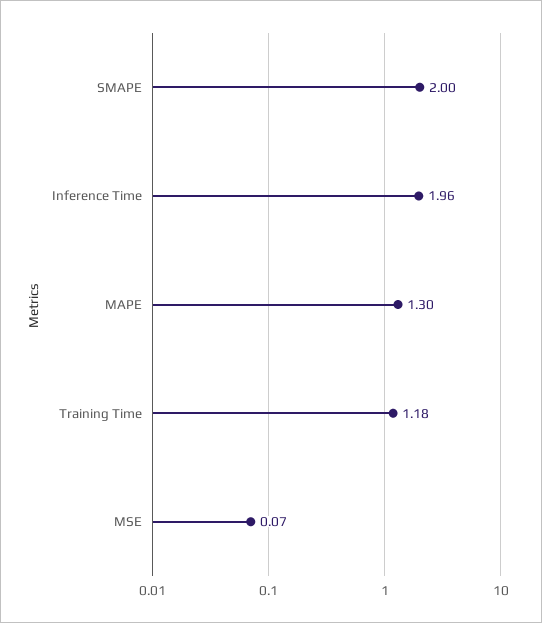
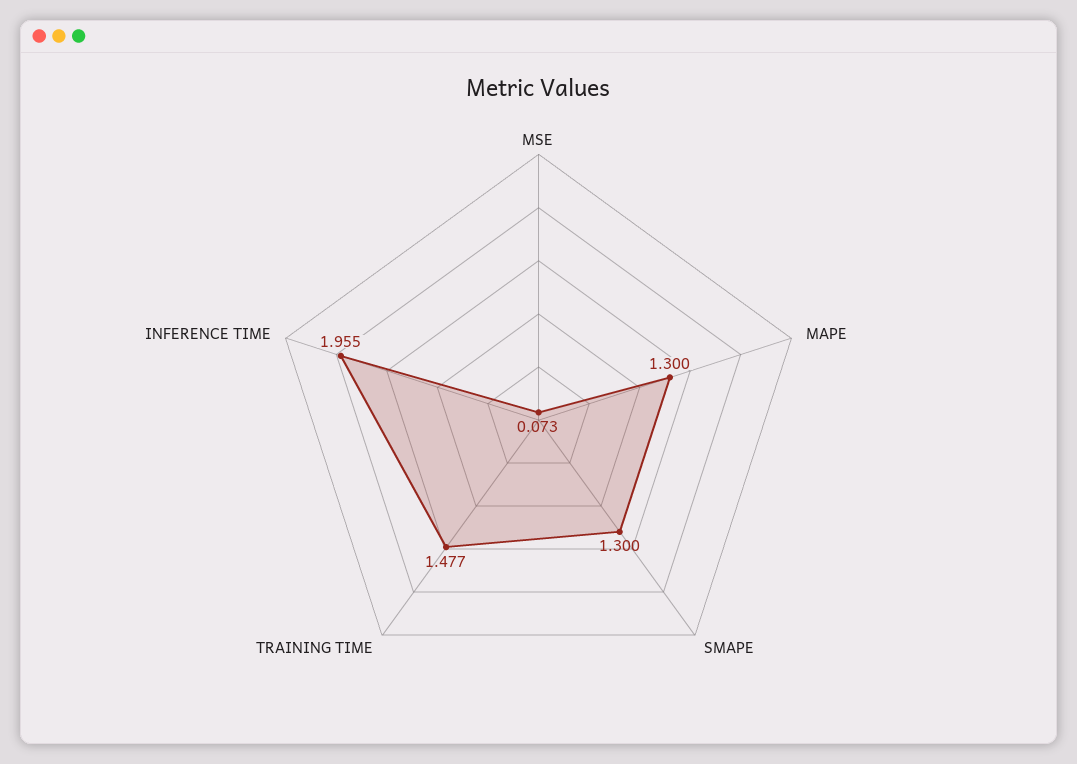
SMAPE: 2 -> 1.3
Training Time: 1.18 -> 1.477

